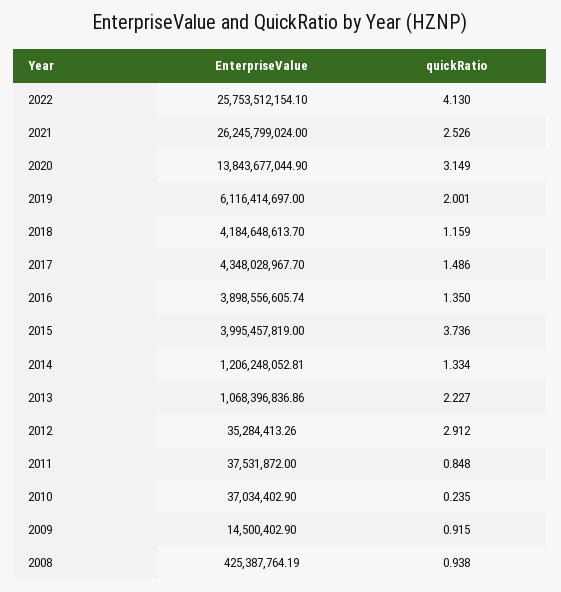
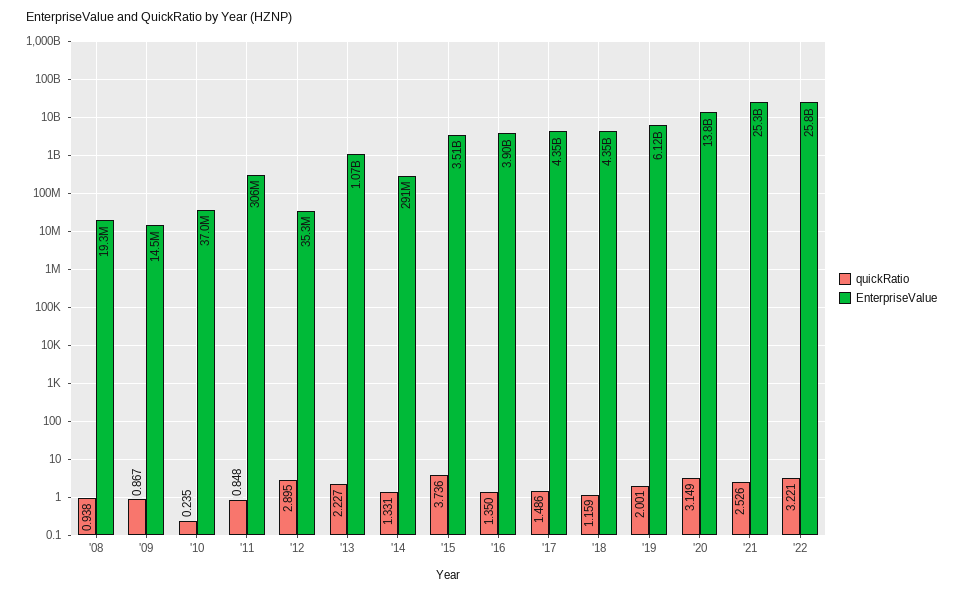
quickRatio, 2022: 4.13 -> 3.221
EnterpriseValue, 2021: 26245799024 -> 25300000000
EnterpriseValue, 2018: 4184648613.7 -> 4350000000
EnterpriseValue, 2015: 3995457819 -> 3510000000
EnterpriseValue, 2014: 1206248052.81 -> 291000000
quickRatio, 2014: 1.334 -> 1.331
quickRatio, 2012: 2.912 -> 2.895
EnterpriseValue, 2011: 37531872 -> 306000000
quickRatio, 2009: 0.915 -> 0.867
EnterpriseValue, 2008: 425387764.19 -> 19300000

